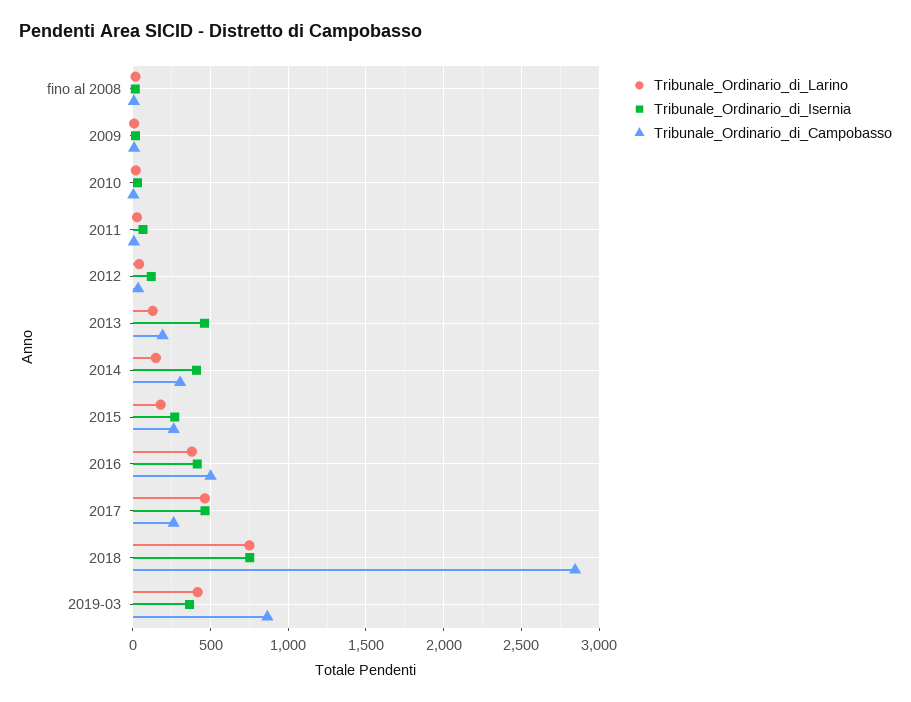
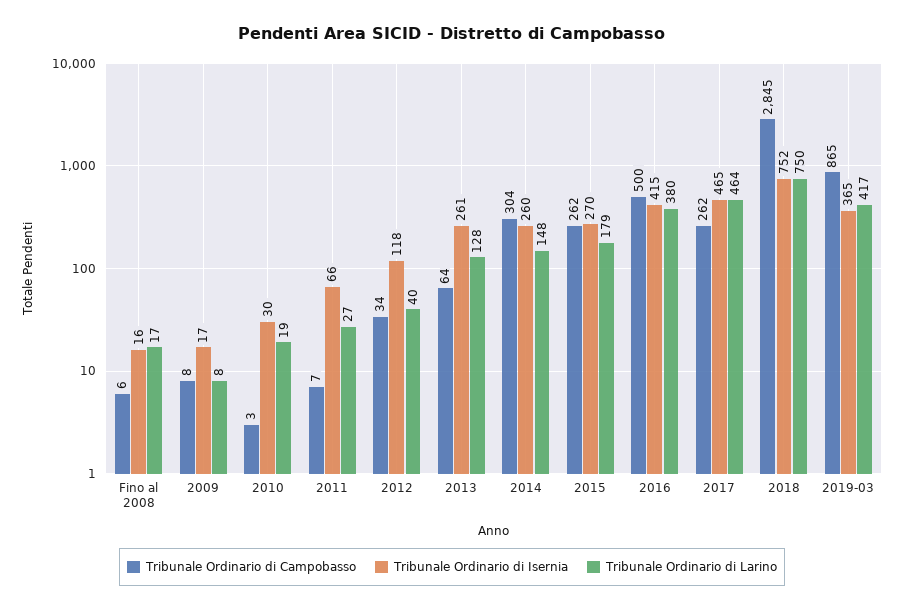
Tribunale_Ordinario_di_Isernia, 2013: 450 -> 261
Tribunale_Ordinario_di_Campobasso, 2013: 200 -> 64
Tribunale_Ordinario_di_Isernia, 2014: 400 -> 260

